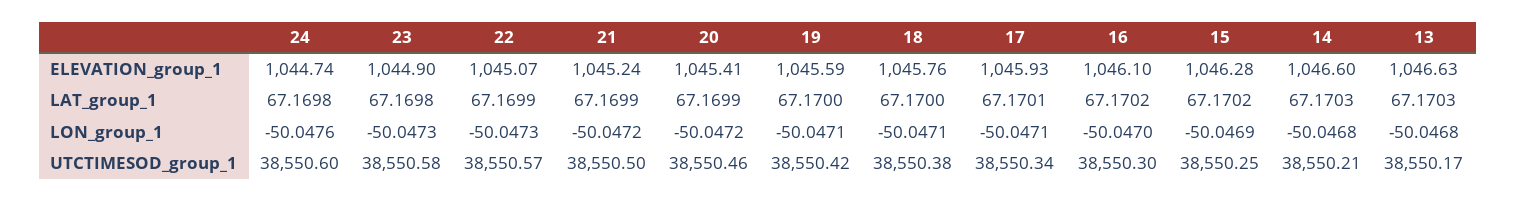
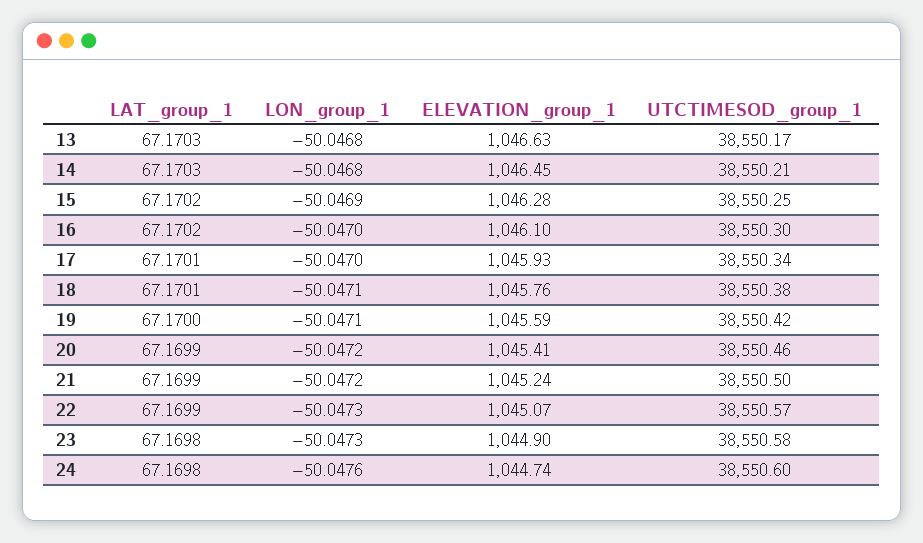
14, ELEVATION_group_1: 1046.6 -> 1046.45
18, LAT_group_1: 67.17 -> 67.1701
17, LON_group_1: -50.0471 -> -50.047

